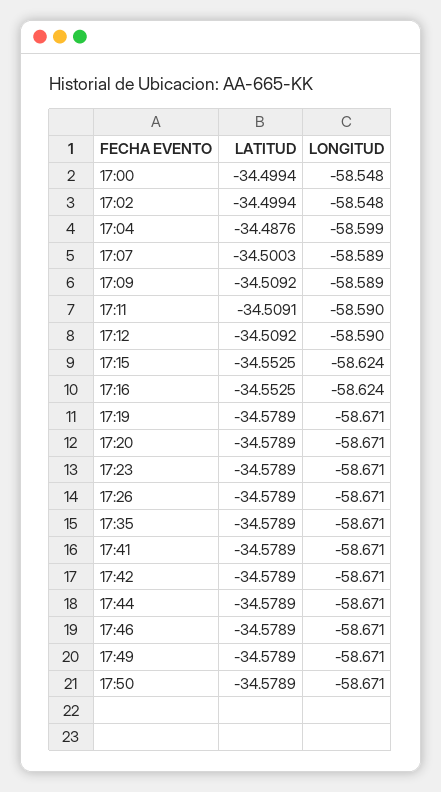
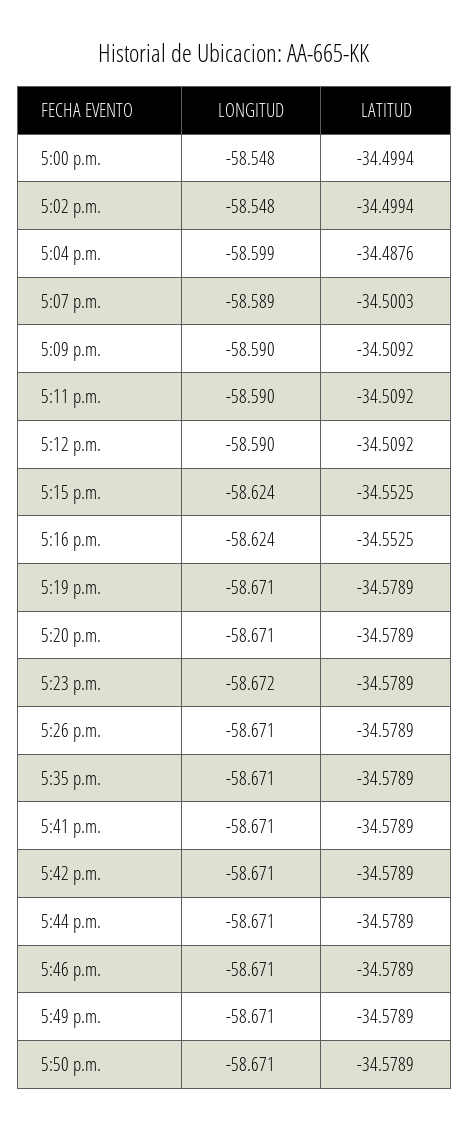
LONGITUD, 17:09: -58.589 -> -58.59
LATITUD, 17:11: -34.5091 -> -34.5092
LONGITUD, 17:23: -58.671 -> -58.672

